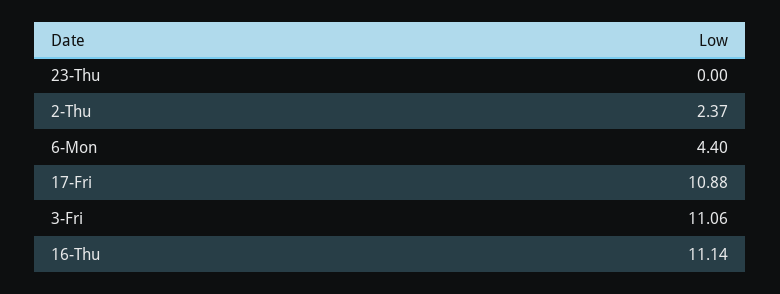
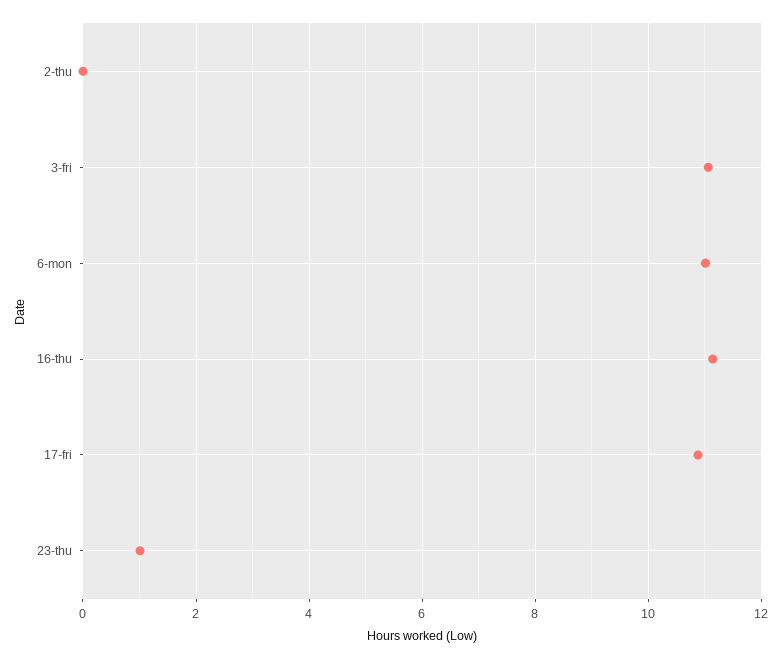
23-Thu: 0 -> 1
2-Thu: 2.37 -> 0
6-Mon: 4.4 -> 11

